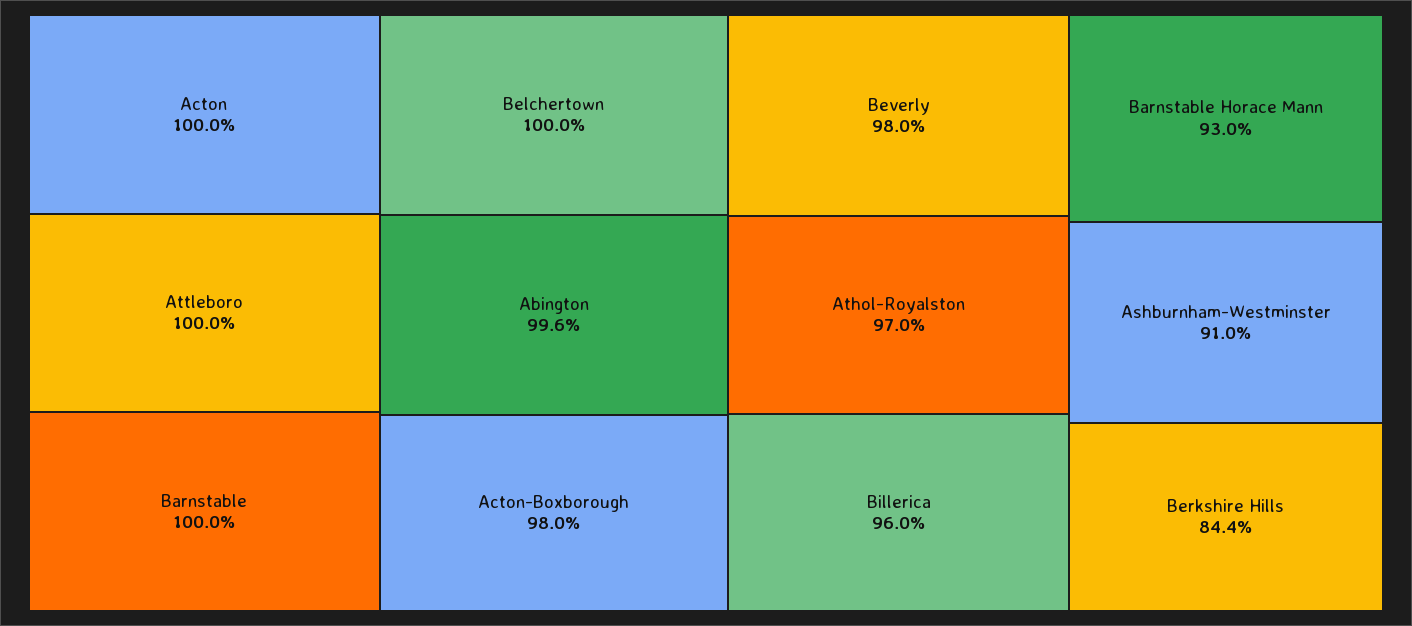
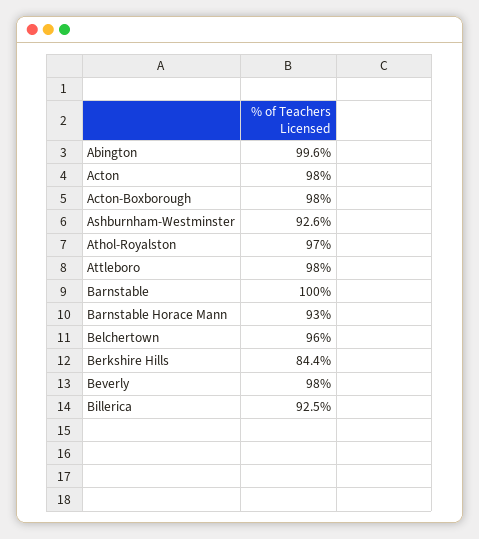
Acton: 100 -> 98
Attleboro: 100 -> 98
Belchertown: 100 -> 96
Billerica: 96 -> 92.5
Ashburnham-Westminster: 91 -> 92.6

